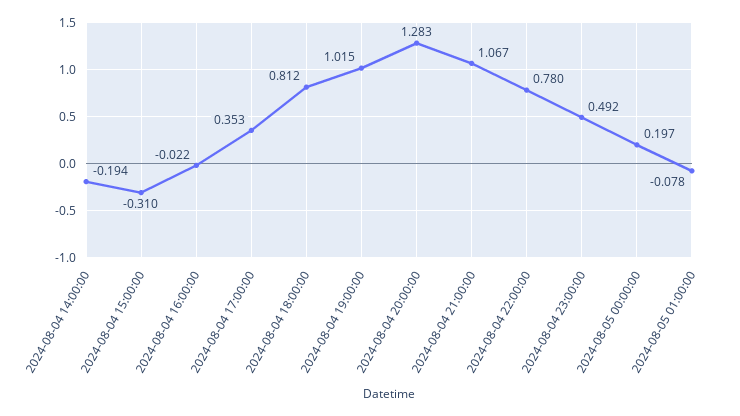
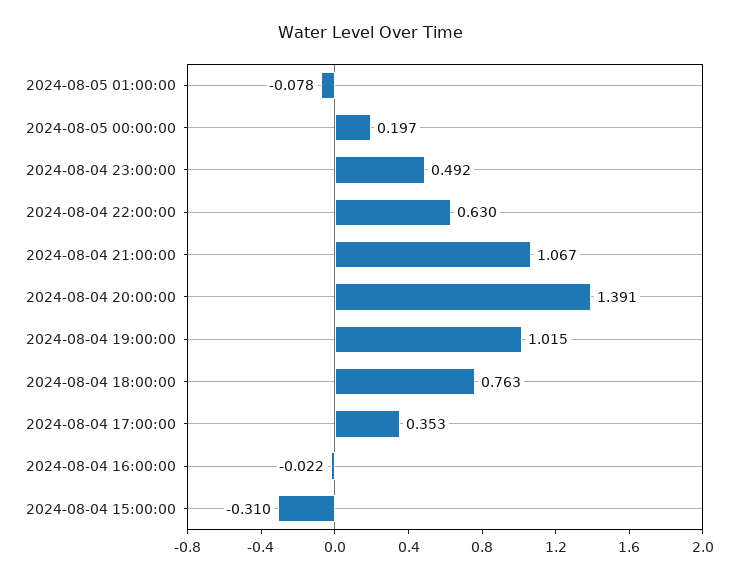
2024-08-04 14:00:00: -0.194 -> none
2024-08-04 18:00:00: 0.812 -> 0.763
2024-08-04 20:00:00: 1.283 -> 1.391
2024-08-04 22:00:00: 0.78 -> 0.63

